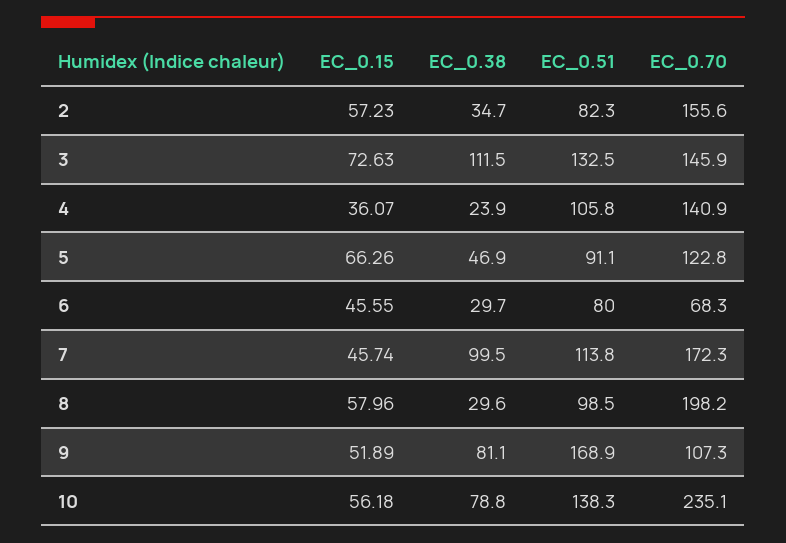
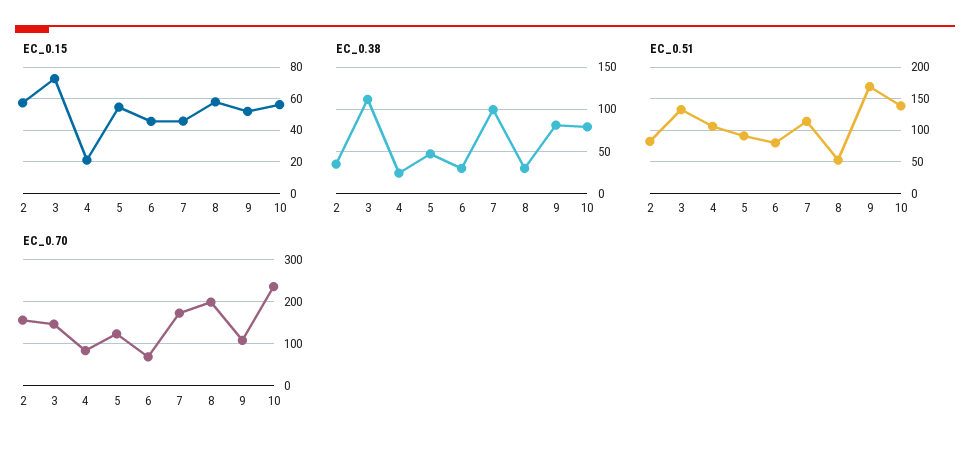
EC_0.15, 4: 36.07 -> 20
EC_0.70, 4: 140.9 -> 80
EC_0.15, 5: 66.26 -> 55
EC_0.51, 8: 98.5 -> 50

